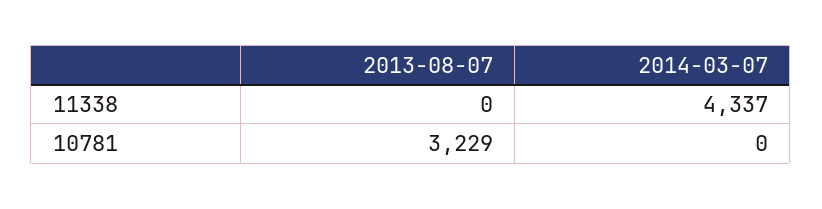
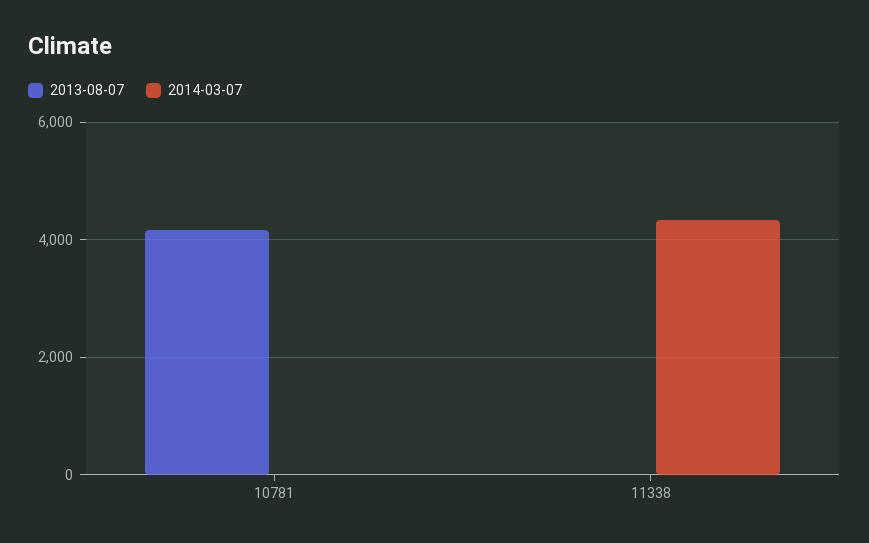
2013-08-07, 10781: 3229 -> 4200

